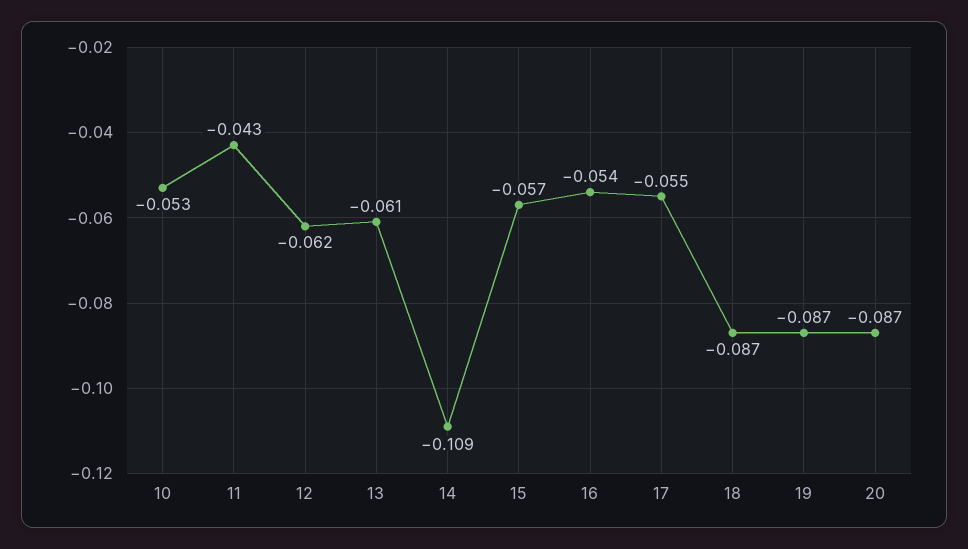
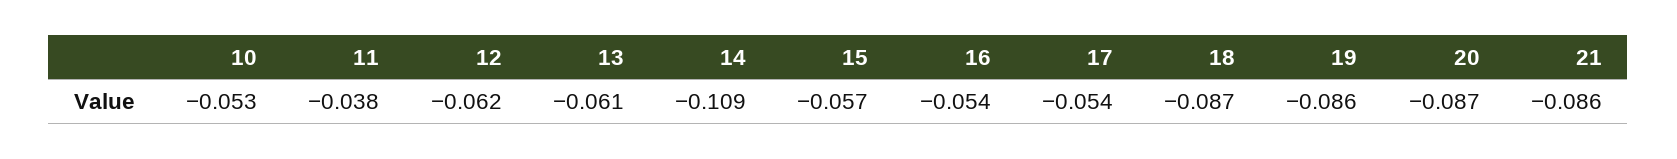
11: -0.043 -> -0.038
17: -0.055 -> -0.054
19: -0.087 -> -0.086
21: none -> -0.086

